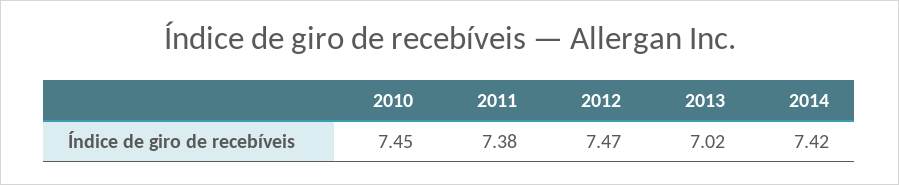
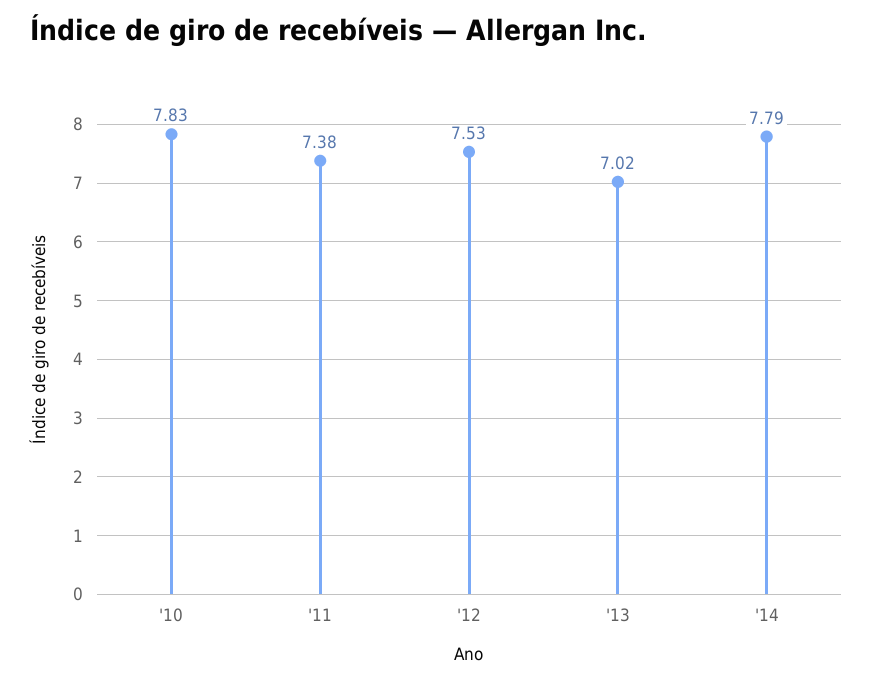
2010: 7.45 -> 7.83
2012: 7.47 -> 7.53
2014: 7.42 -> 7.79

